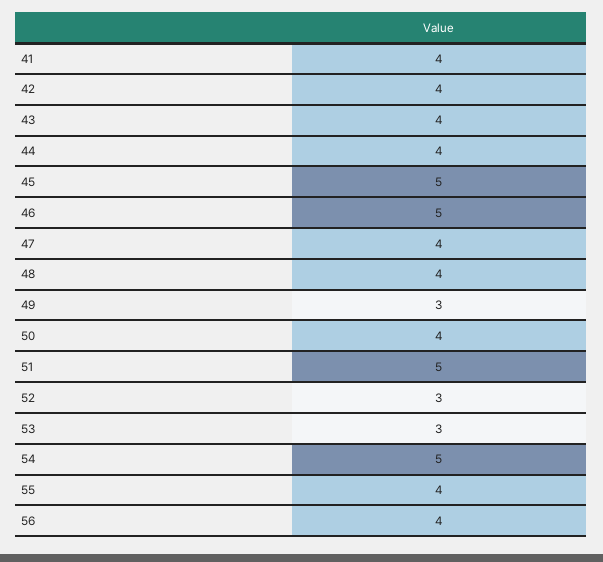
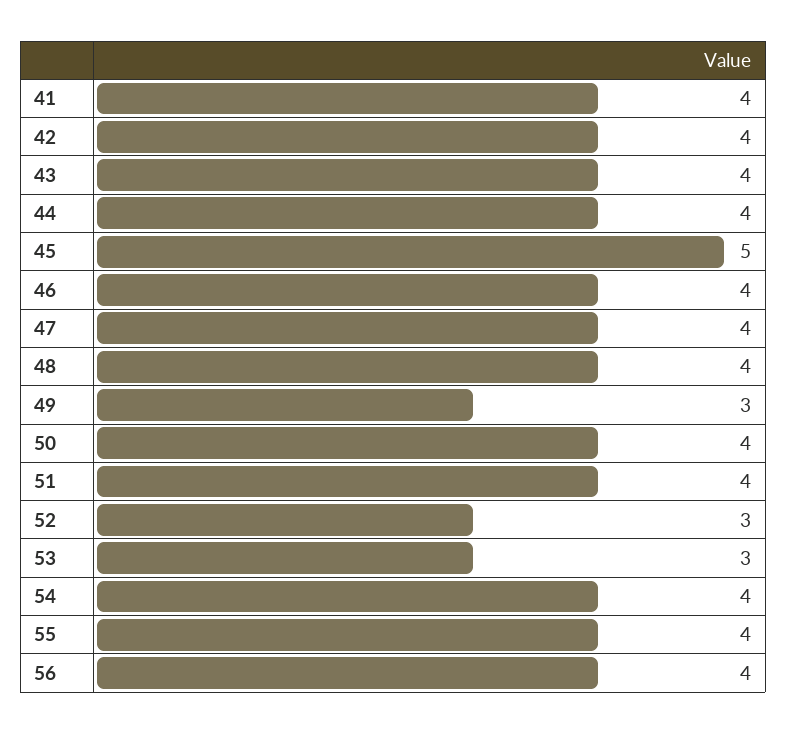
46: 5 -> 4
51: 5 -> 4
54: 5 -> 4

